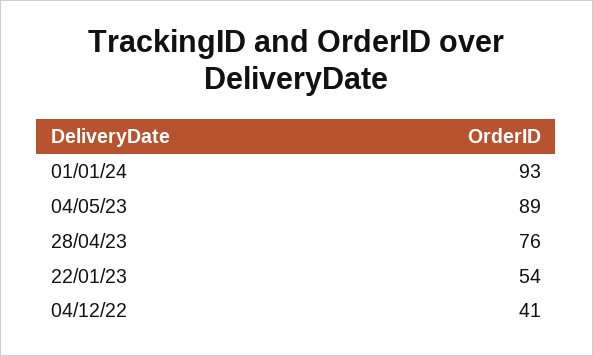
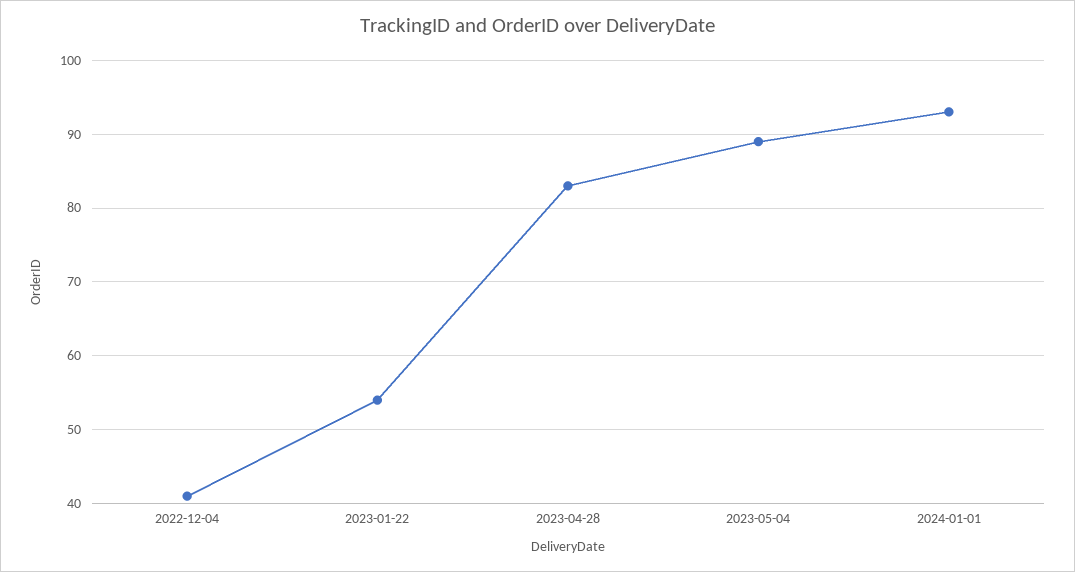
28/04/23: 76 -> 83

